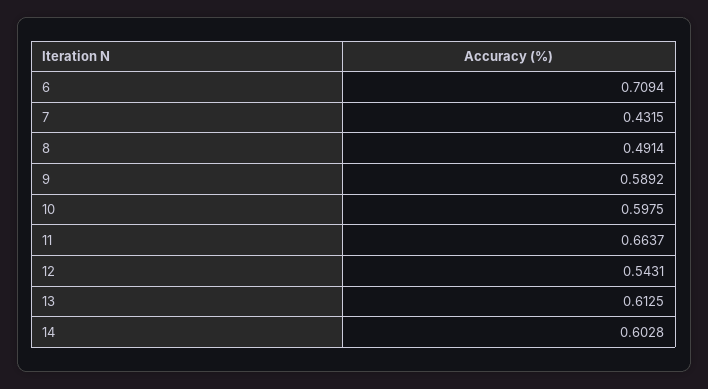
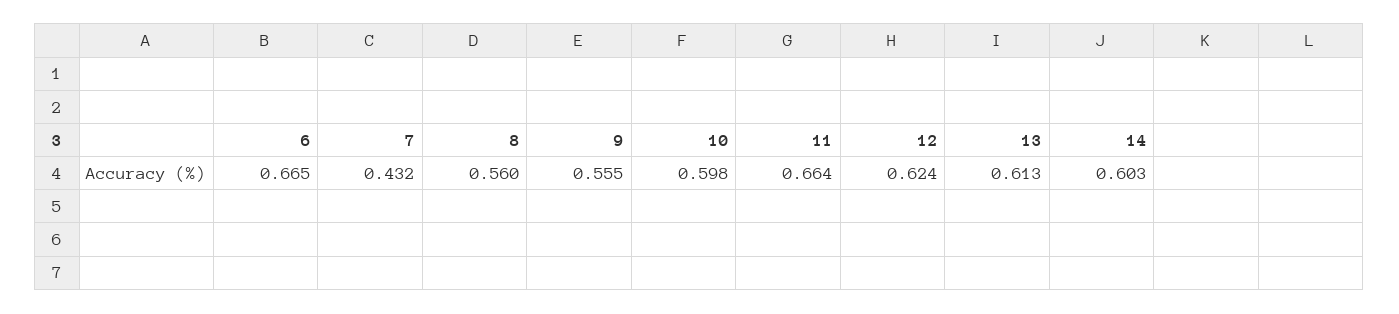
6: 0.7094 -> 0.665
8: 0.4914 -> 0.56
9: 0.5892 -> 0.555
12: 0.5431 -> 0.624

